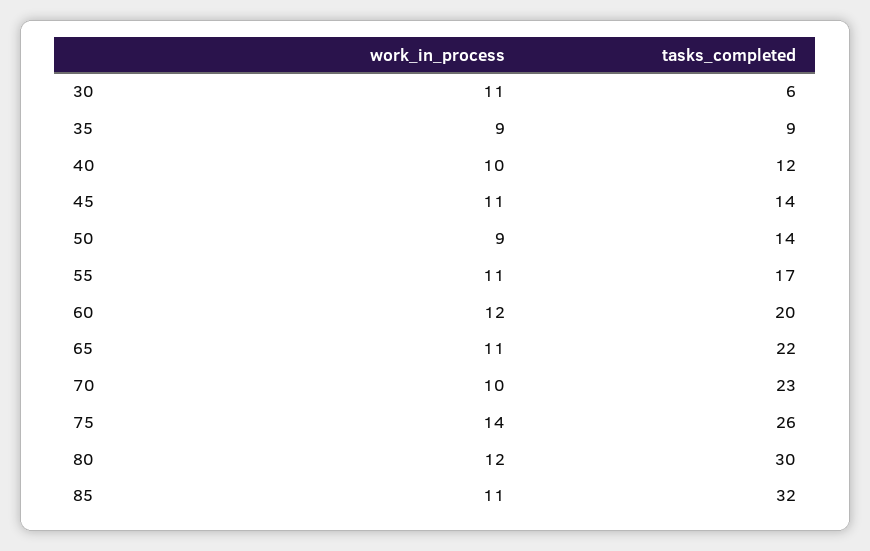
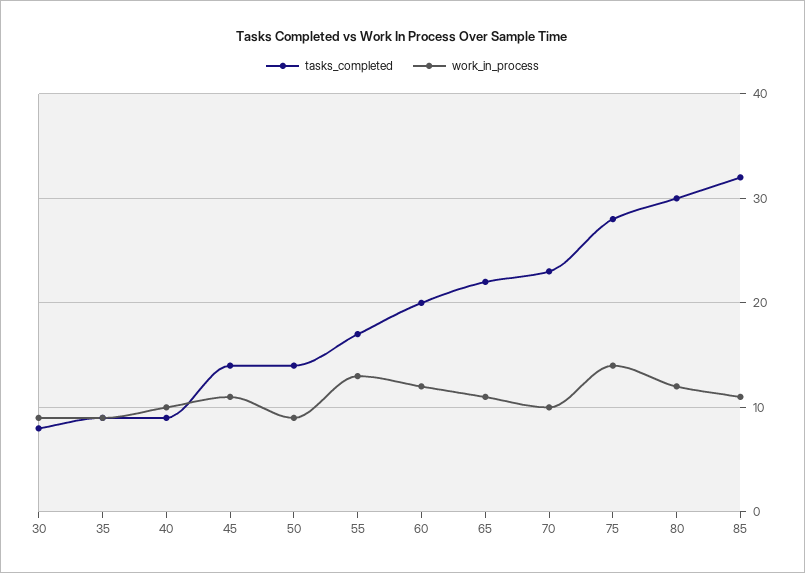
work_in_process, 30: 11 -> 9
tasks_completed, 30: 6 -> 8
tasks_completed, 40: 12 -> 9
work_in_process, 55: 11 -> 13
tasks_completed, 75: 26 -> 28

